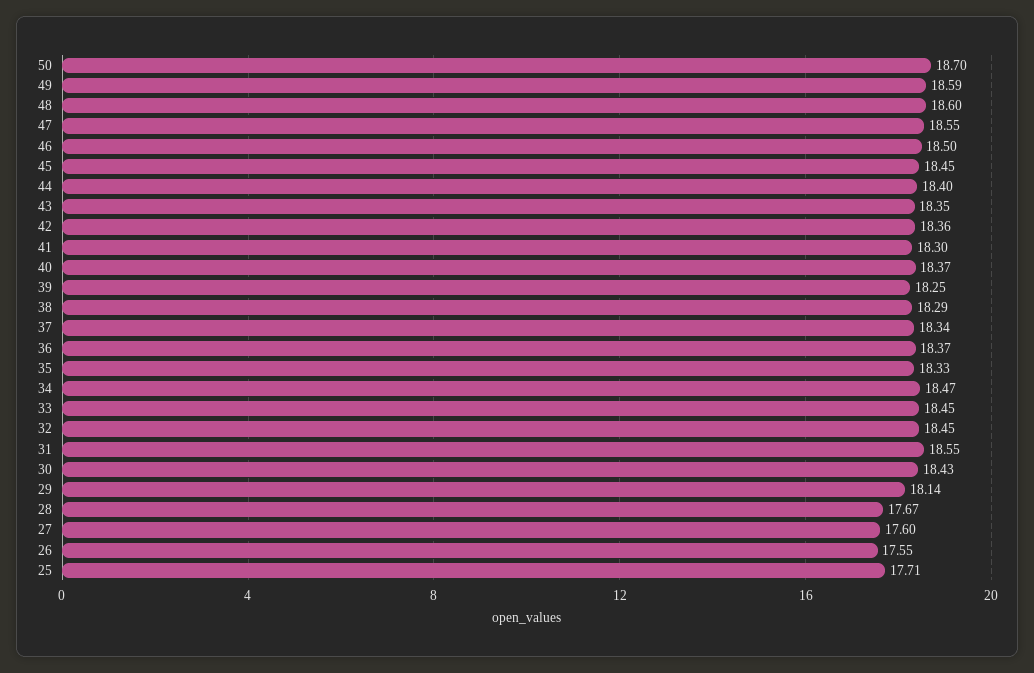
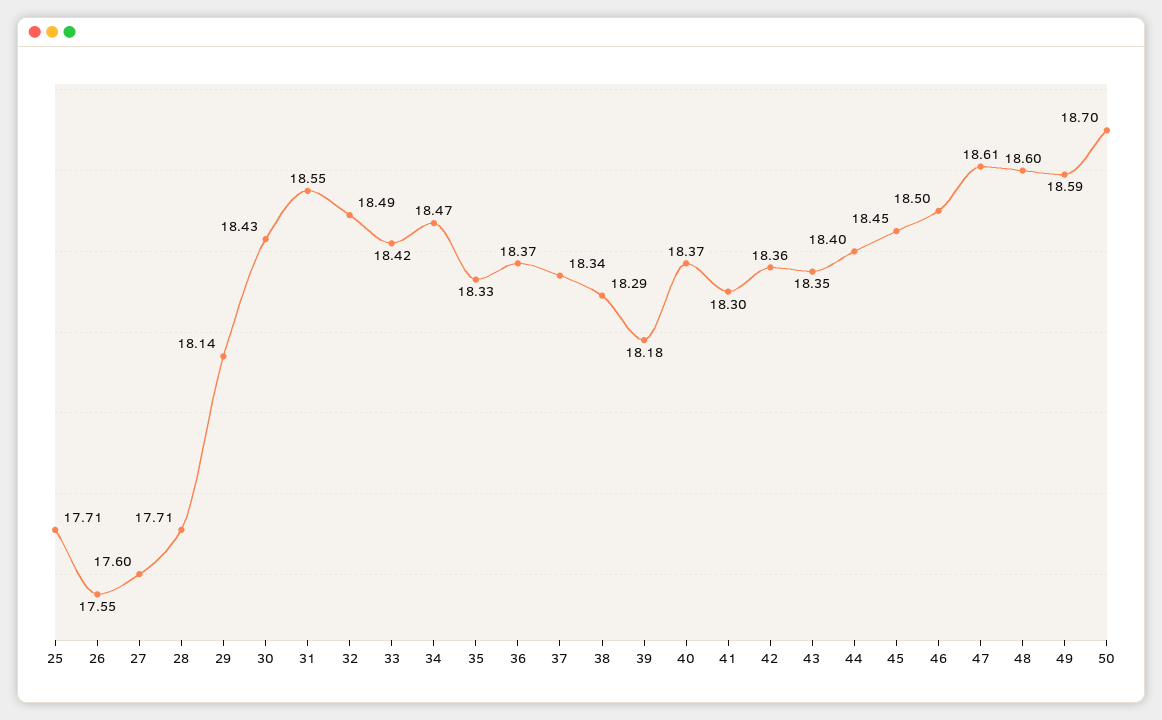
47: 18.55 -> 18.61
39: 18.25 -> 18.18
33: 18.45 -> 18.42
32: 18.45 -> 18.49
28: 17.67 -> 17.71

